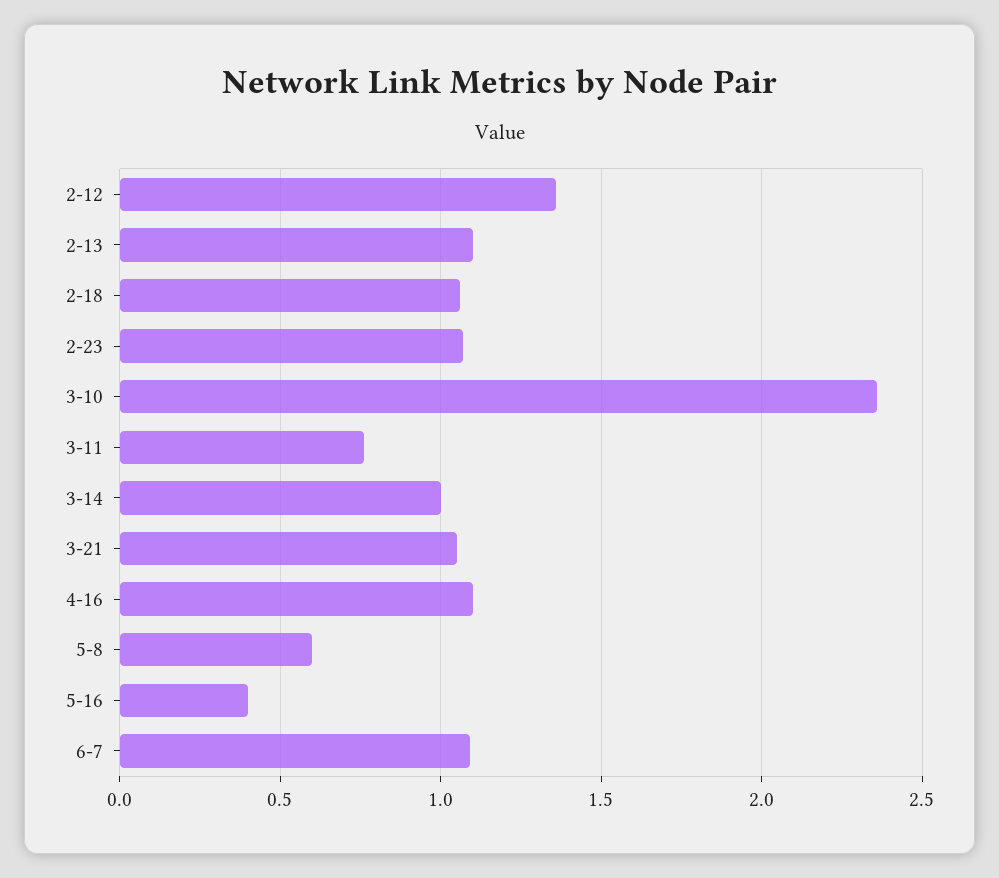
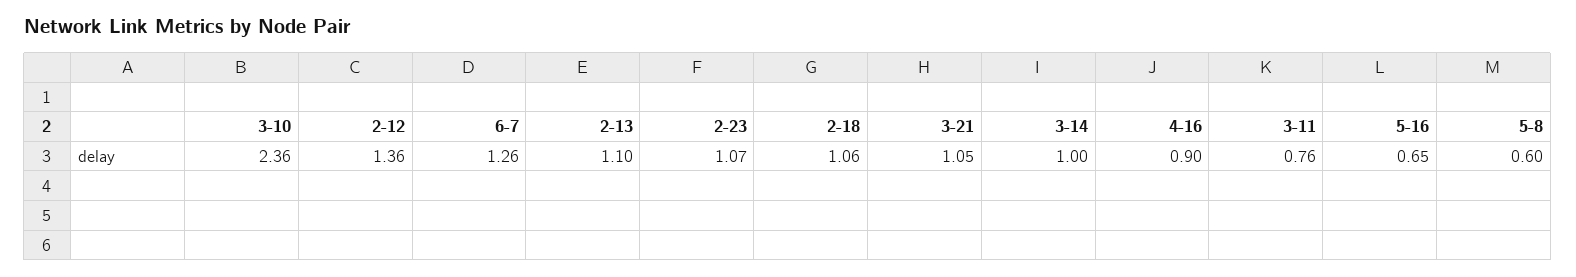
4-16: 1.1 -> 0.9
5-16: 0.4 -> 0.65
6-7: 1.1 -> 1.26

